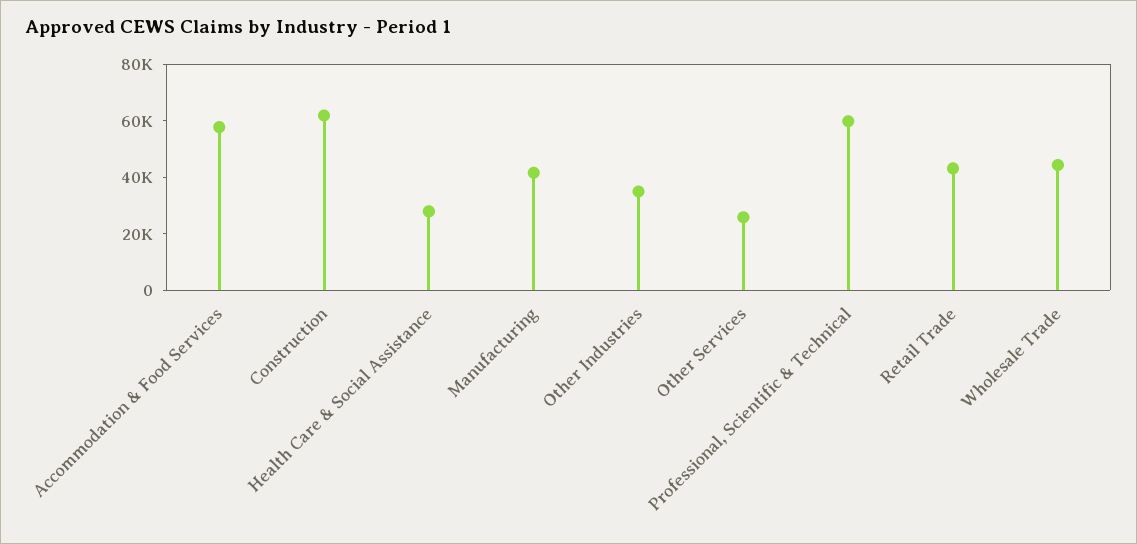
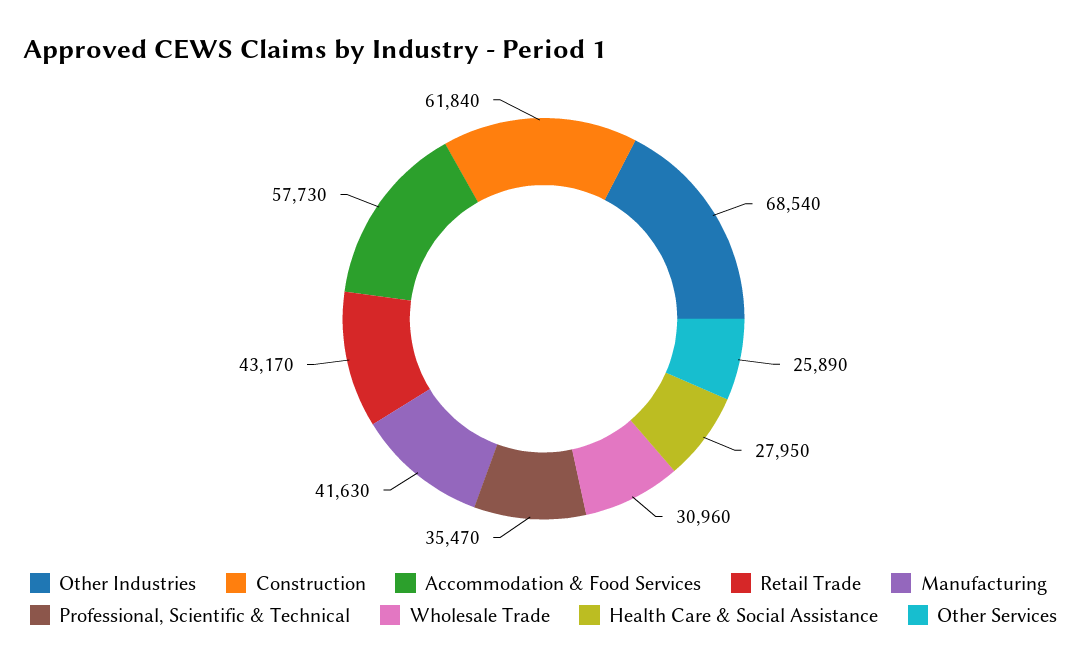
Other Industries: 35000 -> 68540
Professional, Scientific & Technical: 60000 -> 35470
Wholesale Trade: 45000 -> 30960

